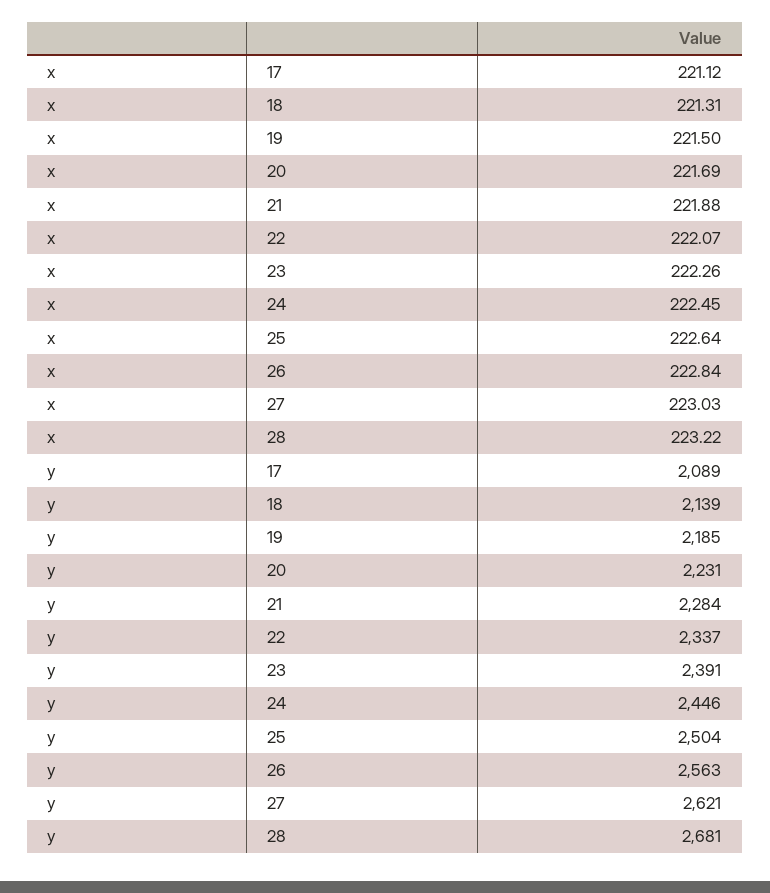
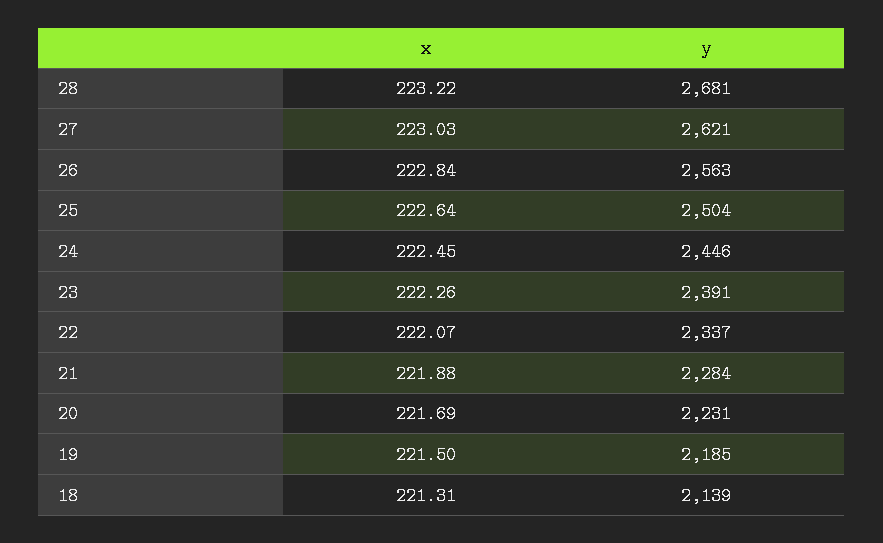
x, 17: 221.12 -> none
y, 17: 2089 -> none

